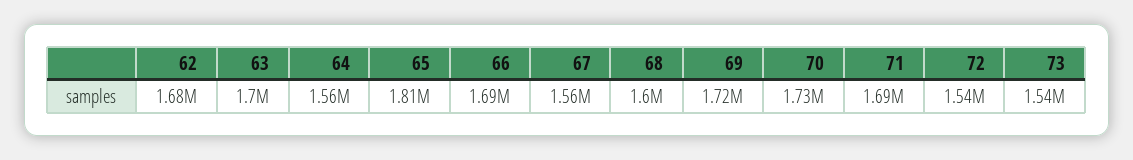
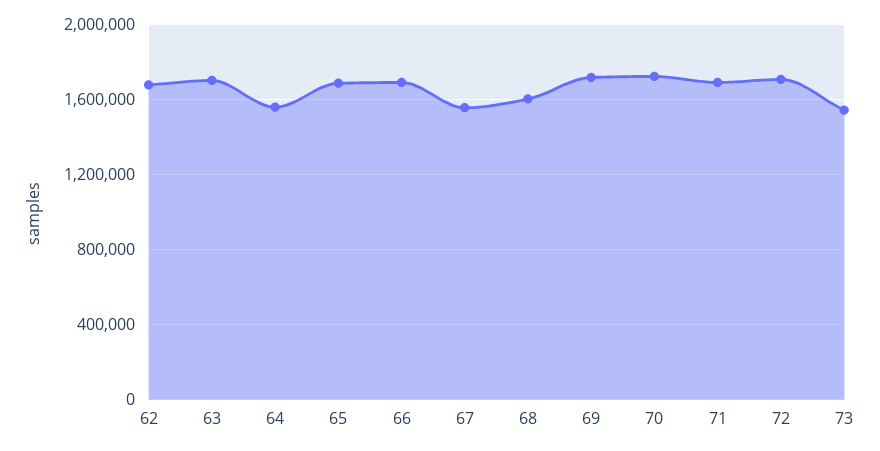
65: 1810000 -> 1700000
72: 1540000 -> 1700000

